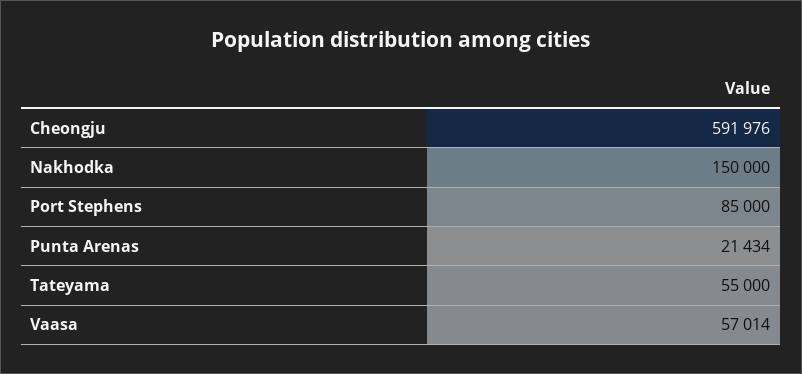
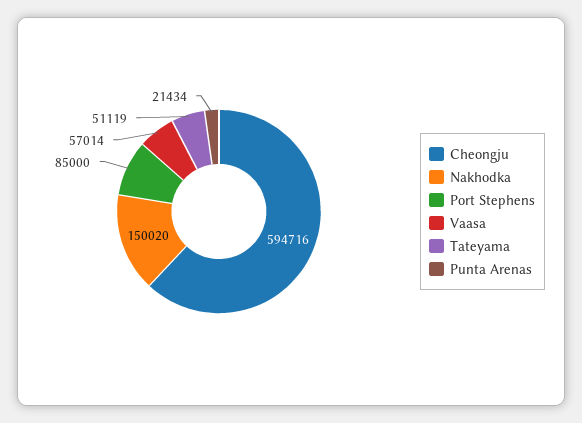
Cheongju: 591976 -> 594716
Nakhodka: 150000 -> 150020
Tateyama: 55000 -> 51119

